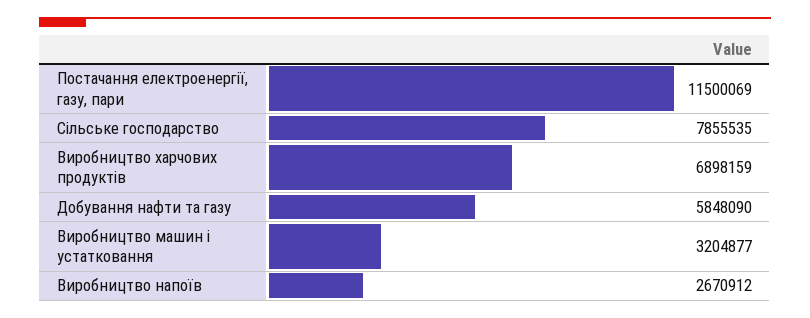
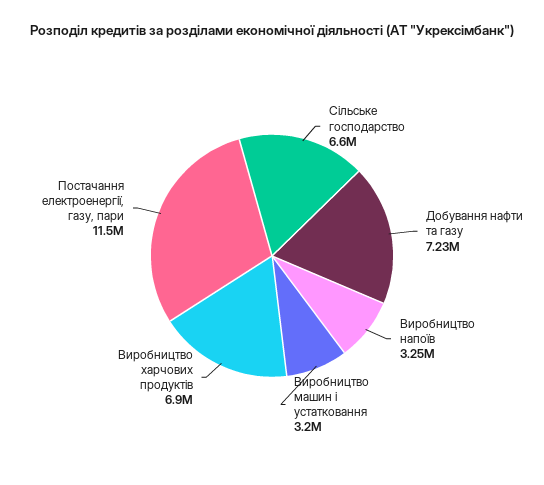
Сільське господарство: 7855535 -> 6600000
Добування нафти та газу: 5848090 -> 7230000
Виробництво напоїв: 2670912 -> 3250000

